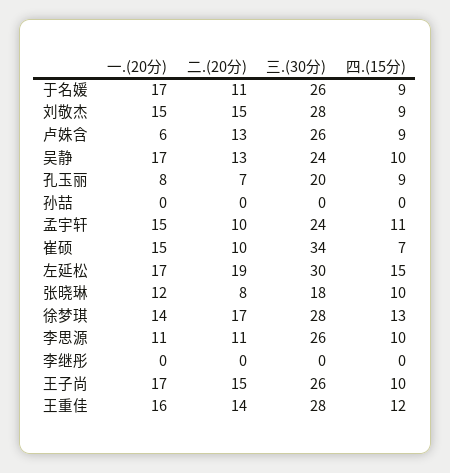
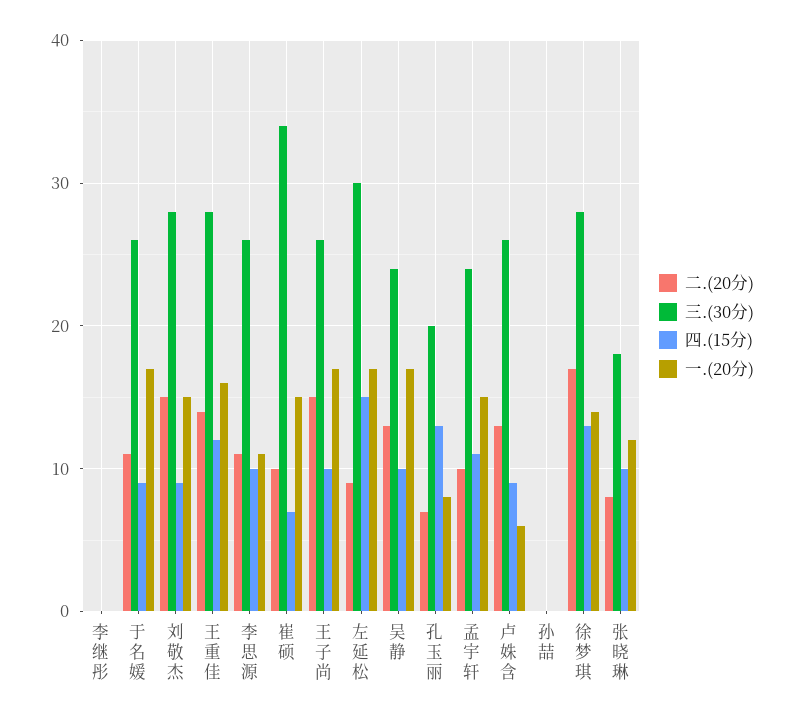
四.(15分), 孔玉丽: 9 -> 13
二.(20分), 左延松: 19 -> 9

